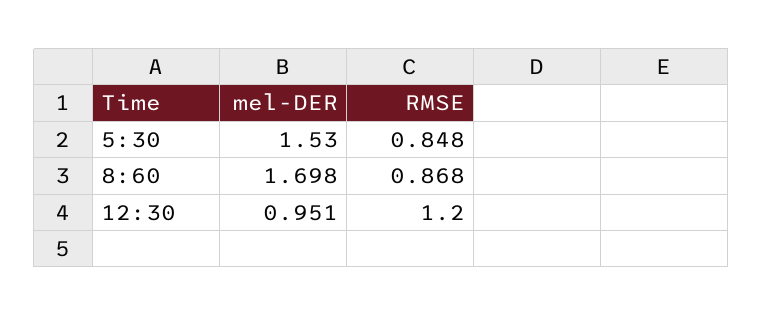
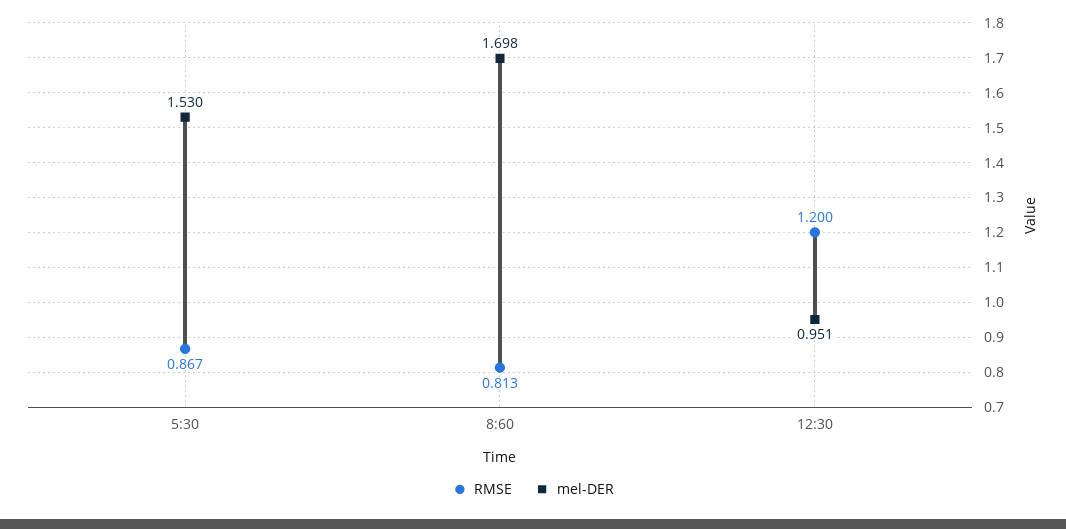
RMSE, 5:30: 0.848 -> 0.867
RMSE, 8:60: 0.868 -> 0.813

